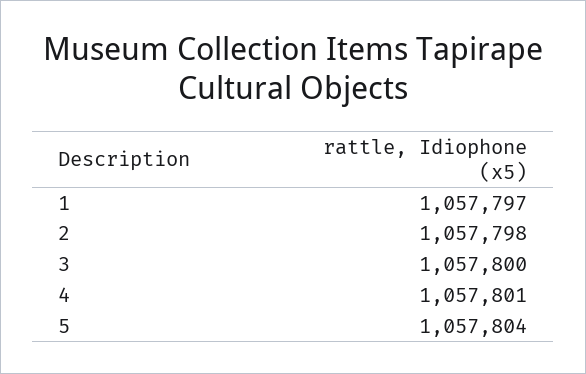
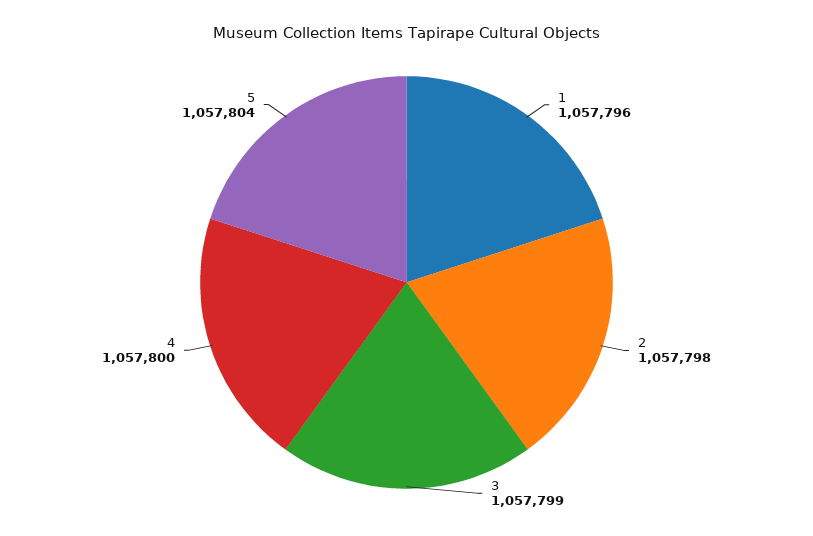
1: 1057797 -> 1057796
3: 1057800 -> 1057799
4: 1057801 -> 1057800

